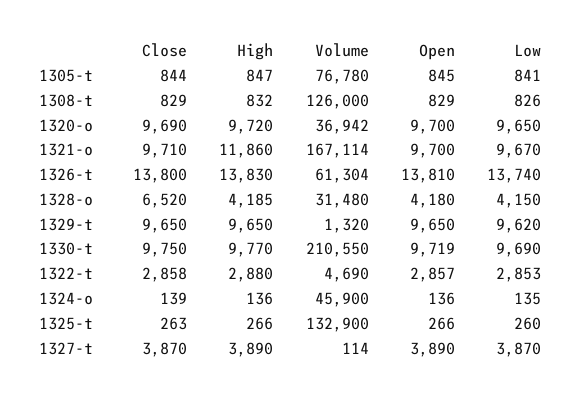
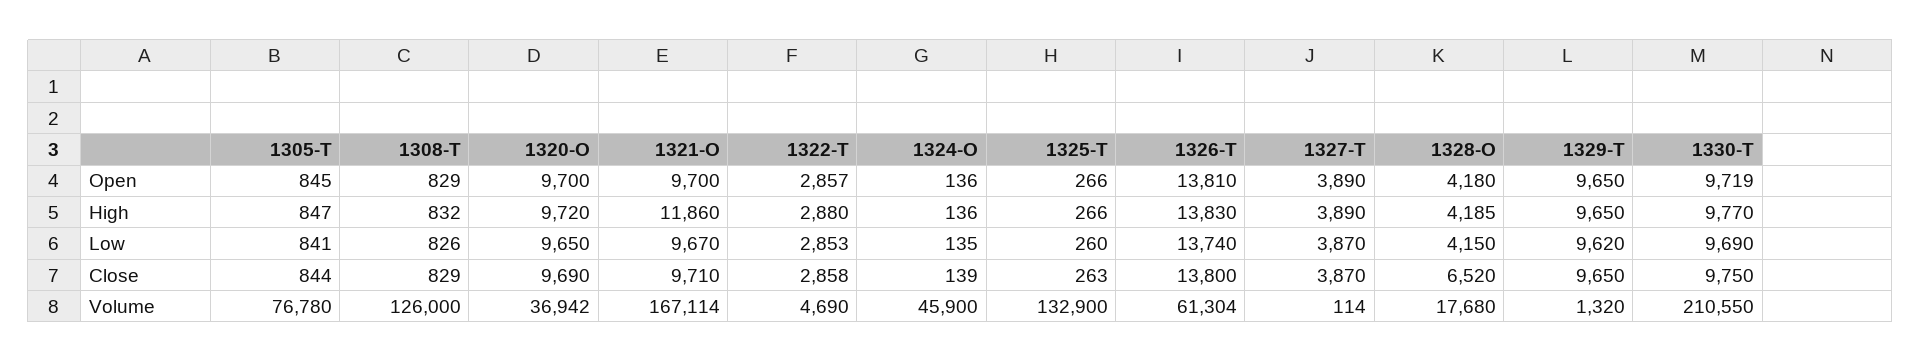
Volume, 1328-o: 31480 -> 17680

